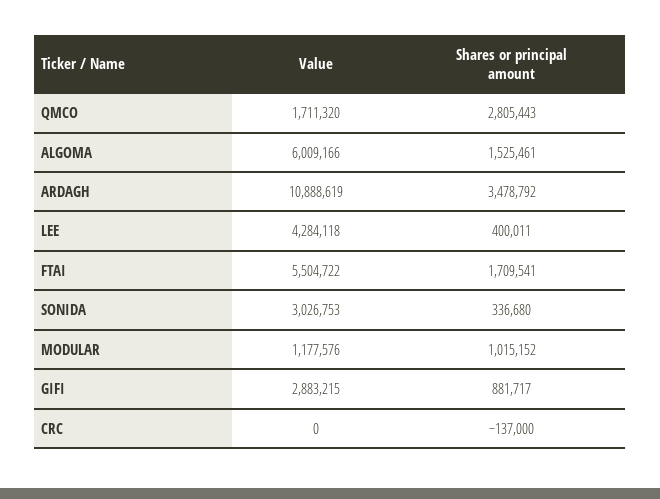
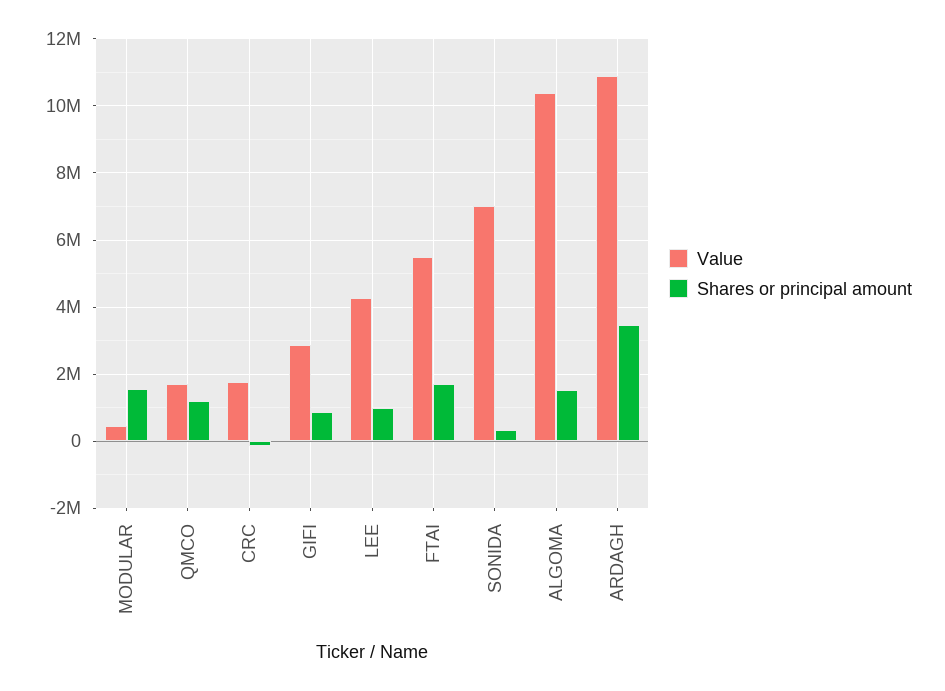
Shares or principal amount, QMCO: 2805443 -> 1200000
Value, ALGOMA: 6009166 -> 10400000
Shares or principal amount, LEE: 400011 -> 1000000
Value, SONIDA: 3026753 -> 7000000
Value, MODULAR: 1177576 -> 400000
Shares or principal amount, MODULAR: 1015152 -> 1600000
Value, CRC: 0 -> 1800000

